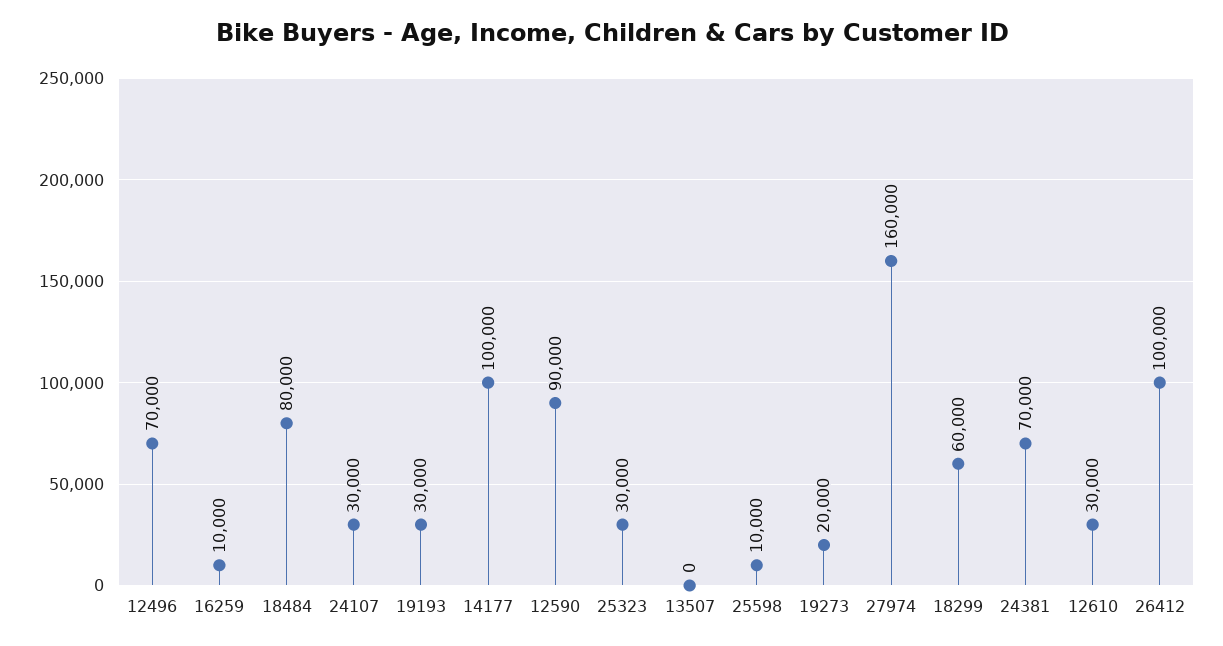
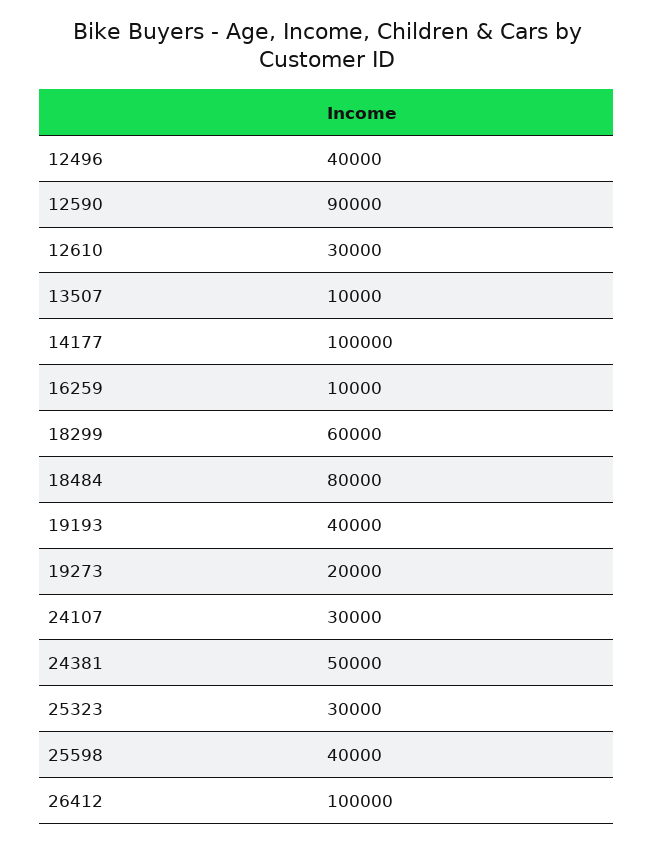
12496: 70000 -> 40000
19193: 30000 -> 40000
13507: 0 -> 10000
25598: 10000 -> 40000
27974: 160000 -> none
24381: 70000 -> 50000

